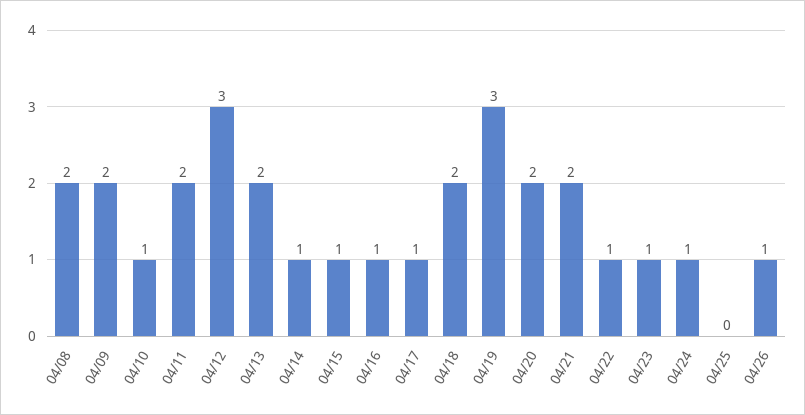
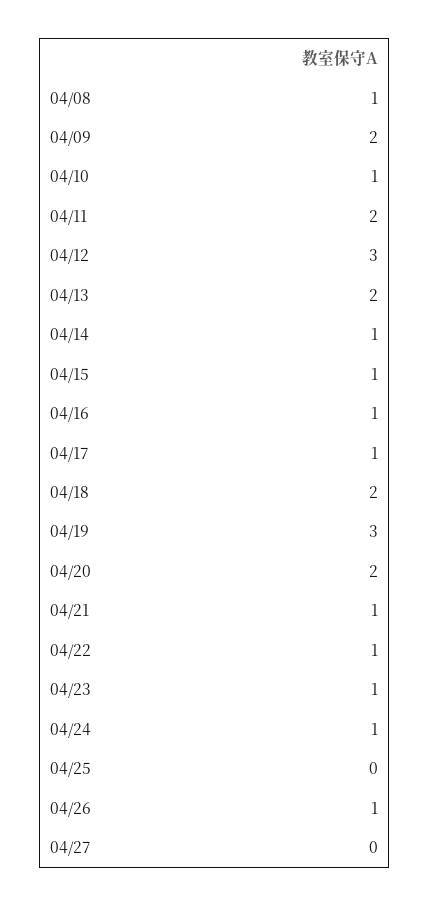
04/08: 2 -> 1
04/21: 2 -> 1
04/27: none -> 0

